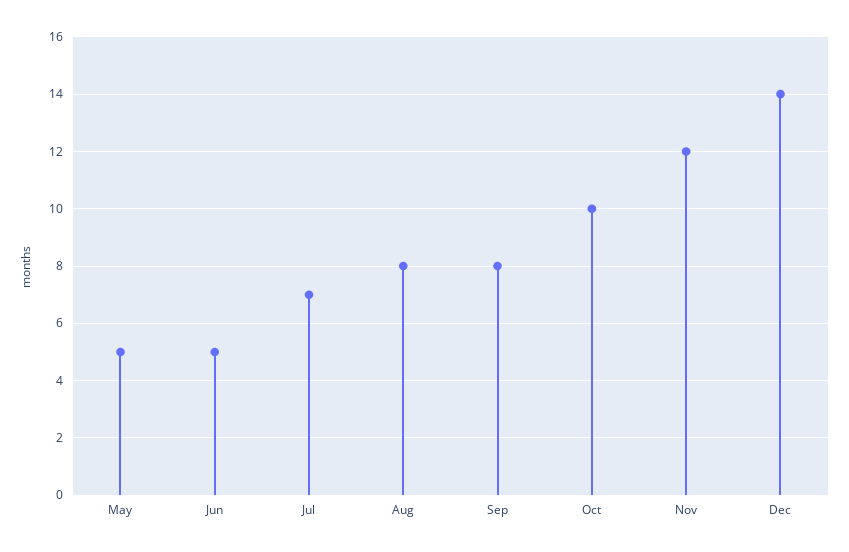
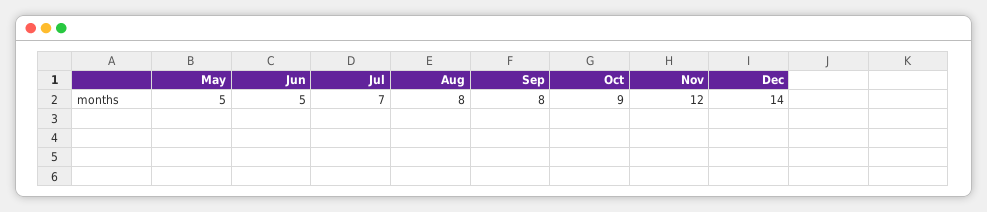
Oct: 10 -> 9

